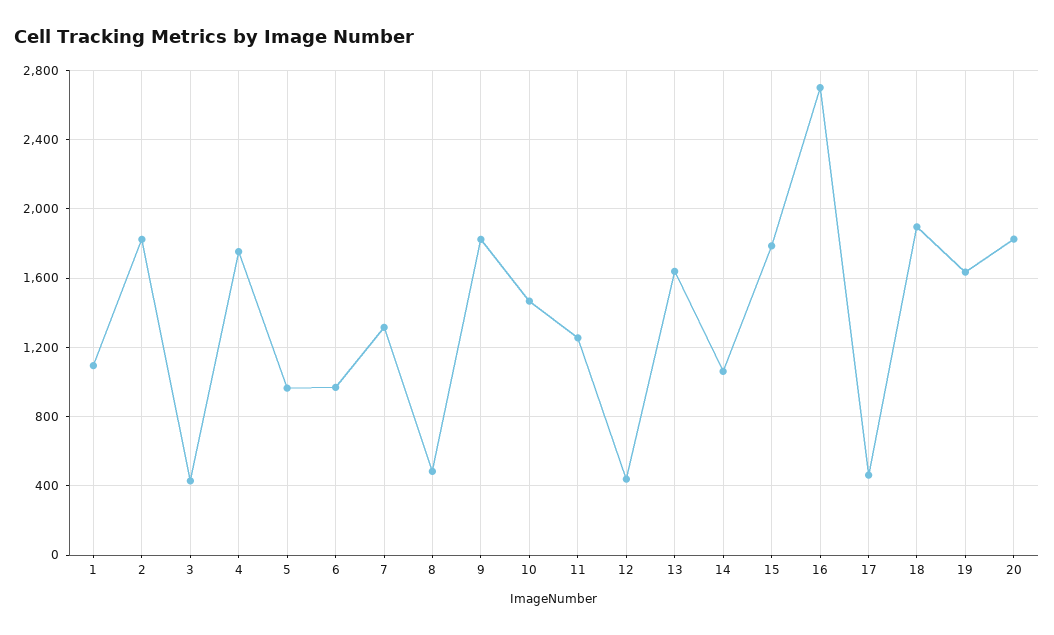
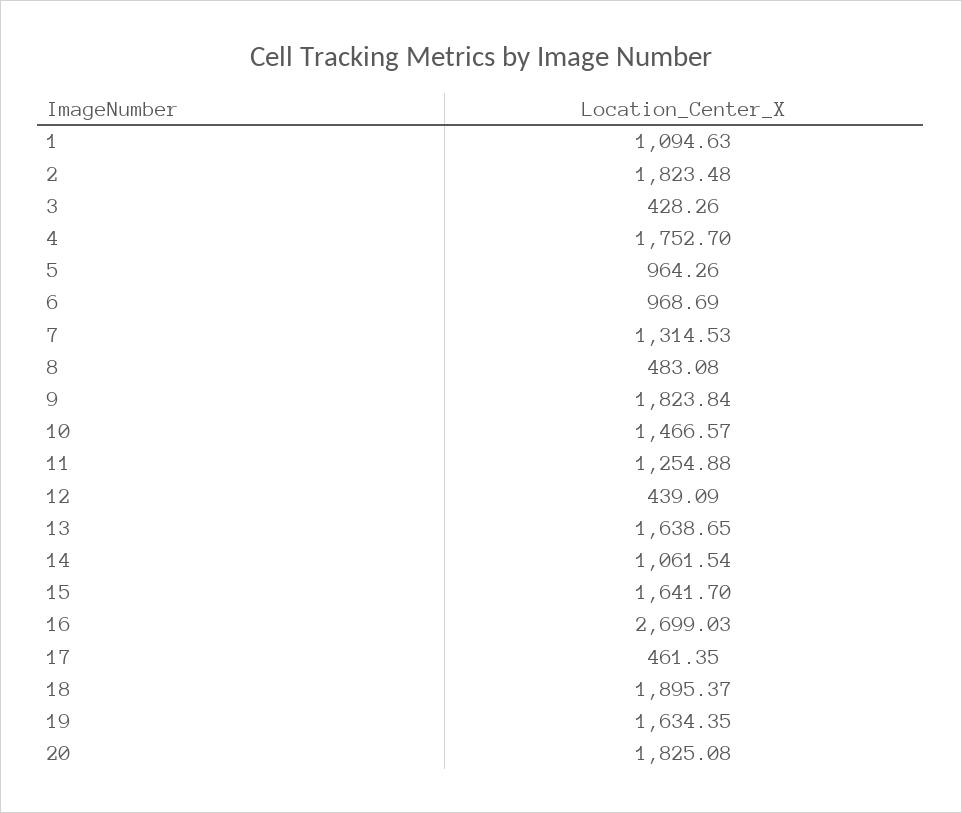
15: 1800 -> 1641.7

